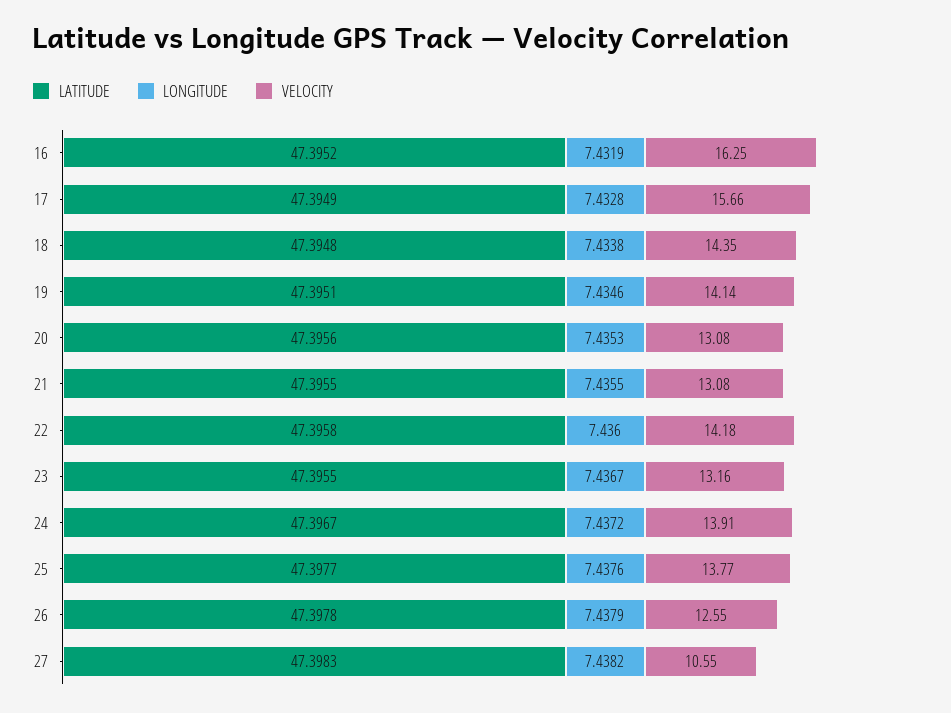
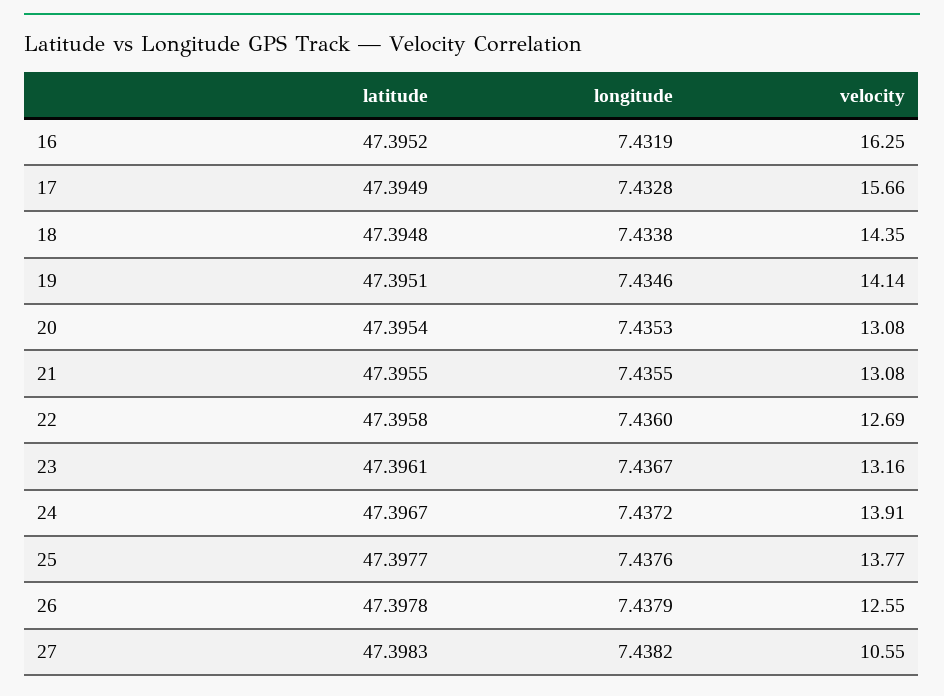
LATITUDE, 20: 47.3956 -> 47.3954
VELOCITY, 22: 14.18 -> 12.69
LATITUDE, 23: 47.3955 -> 47.3961

